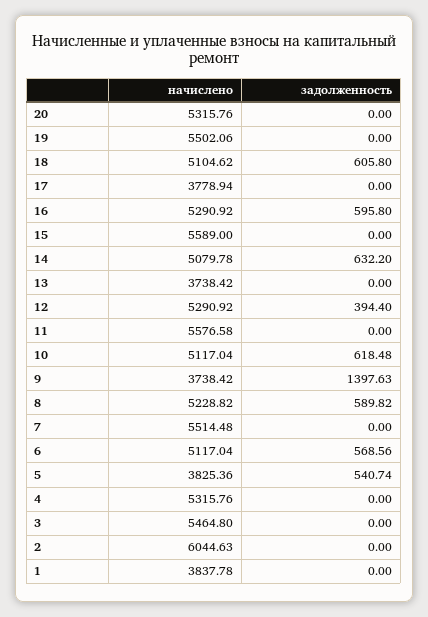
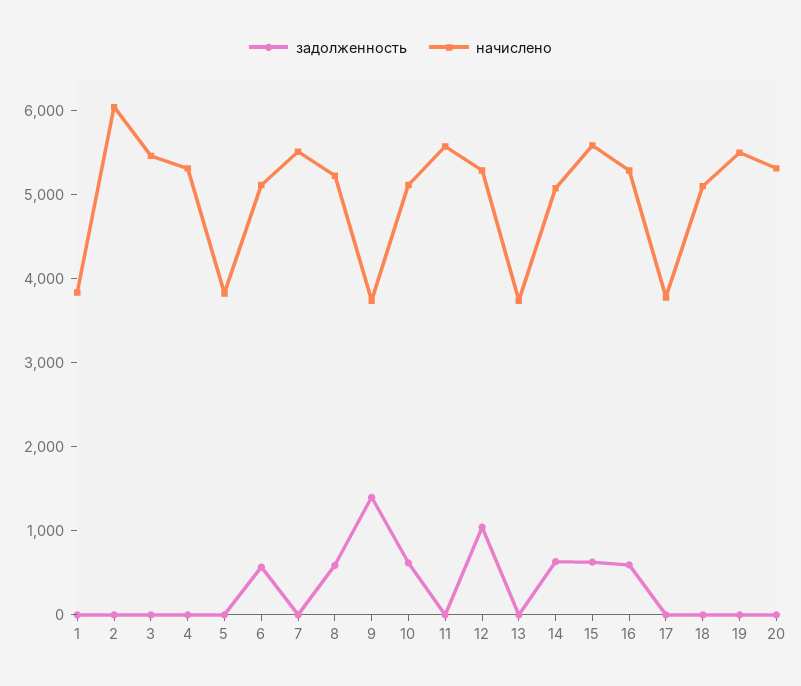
задолженность, 18: 605.8 -> 0
задолженность, 15: 0 -> 600
задолженность, 12: 394.4 -> 1000
задолженность, 5: 540.74 -> 0

